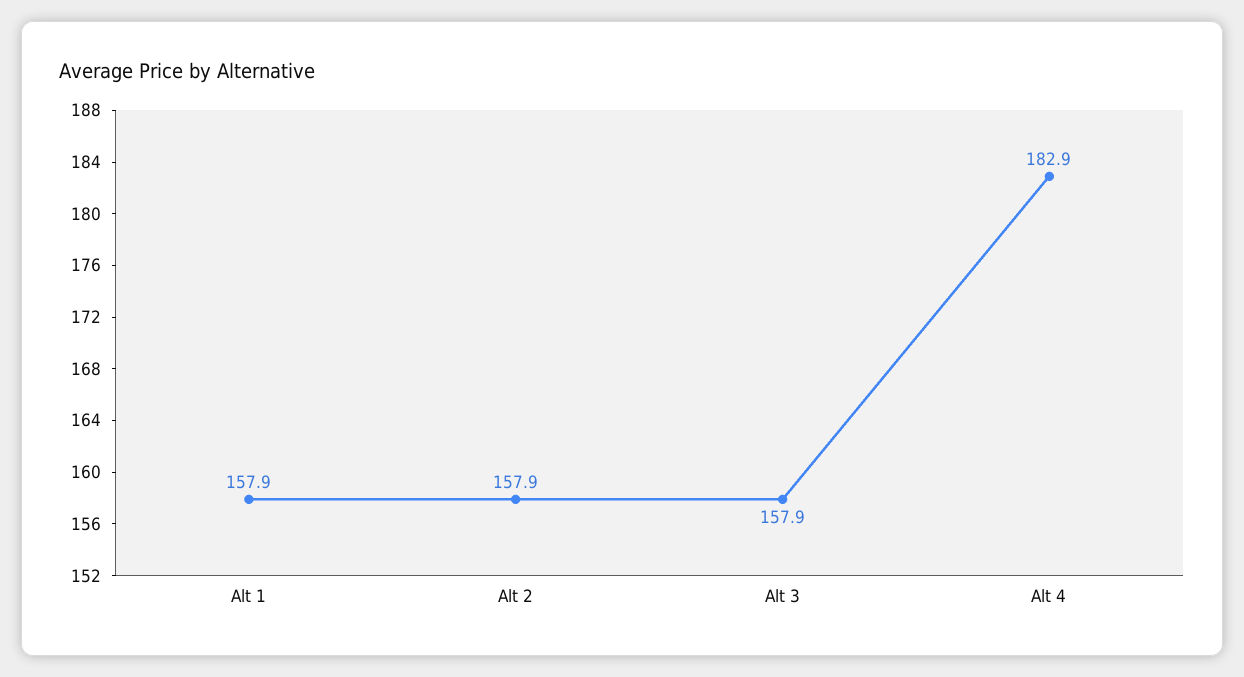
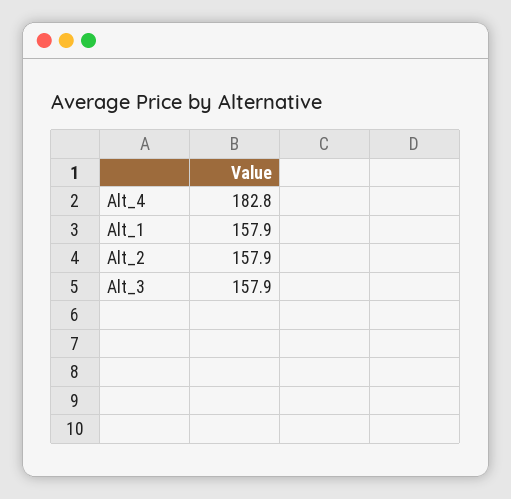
Alt 4: 182.9 -> 182.8

